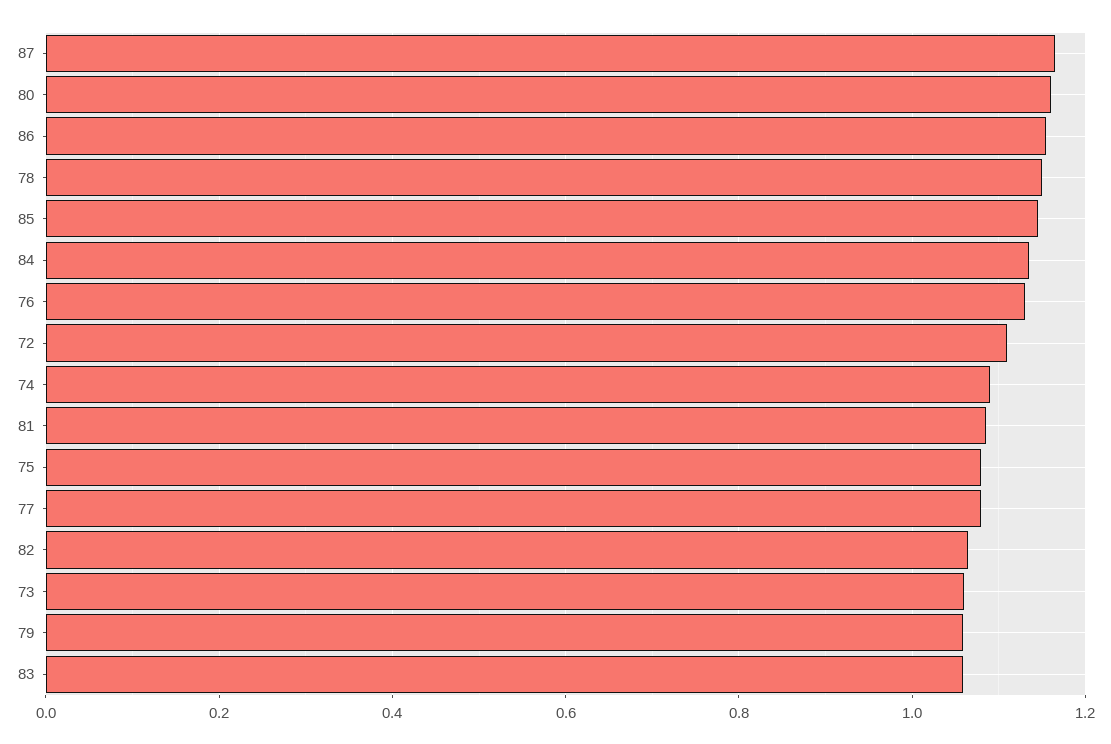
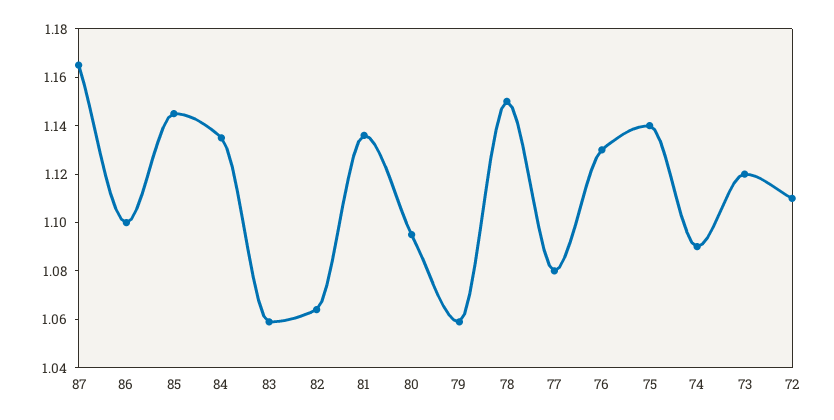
80: 1.16 -> 1.095
86: 1.16 -> 1.1
81: 1.08 -> 1.135
75: 1.08 -> 1.14
73: 1.06 -> 1.12

